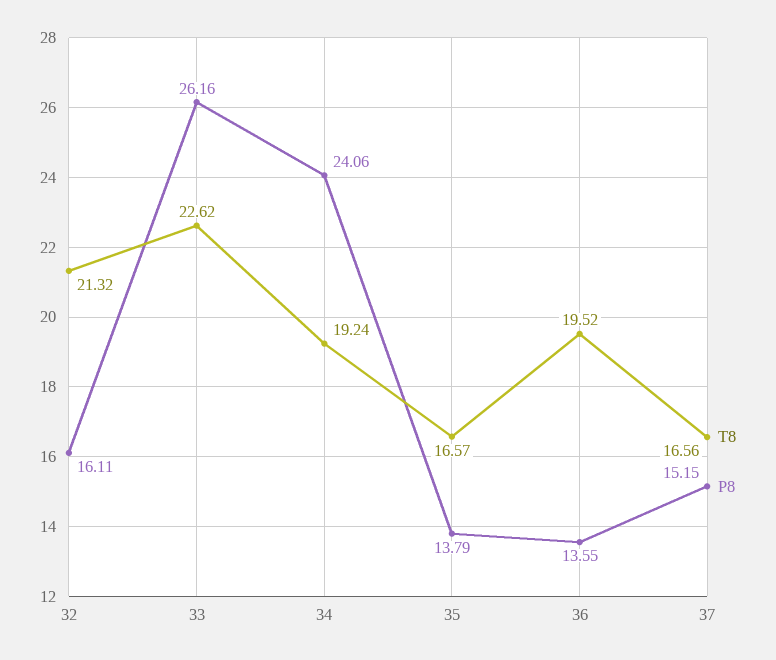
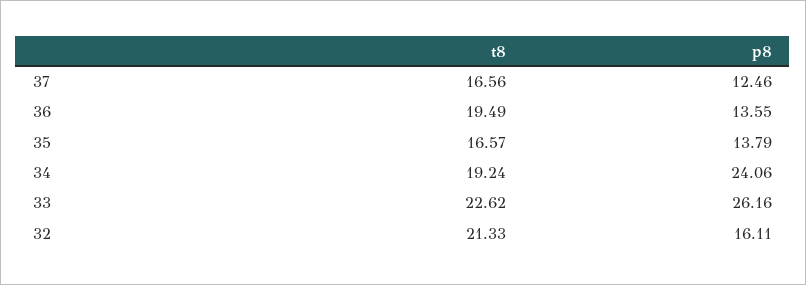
T8, 32: 21.32 -> 21.33
T8, 36: 19.52 -> 19.49
P8, 37: 15.15 -> 12.46

